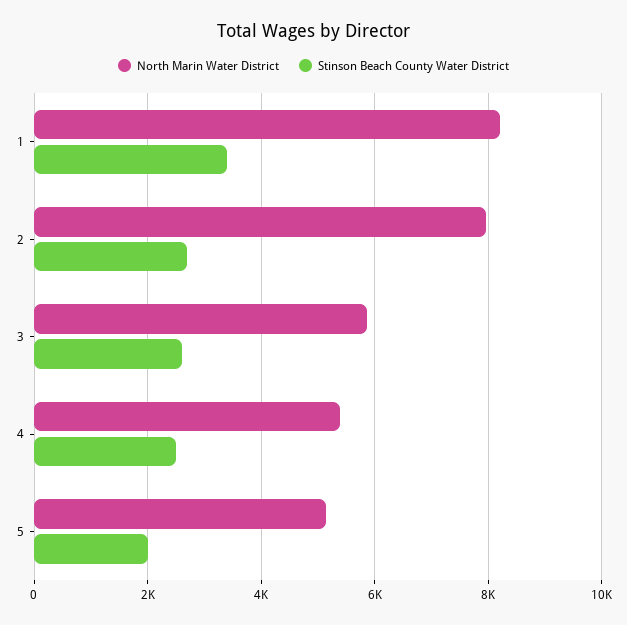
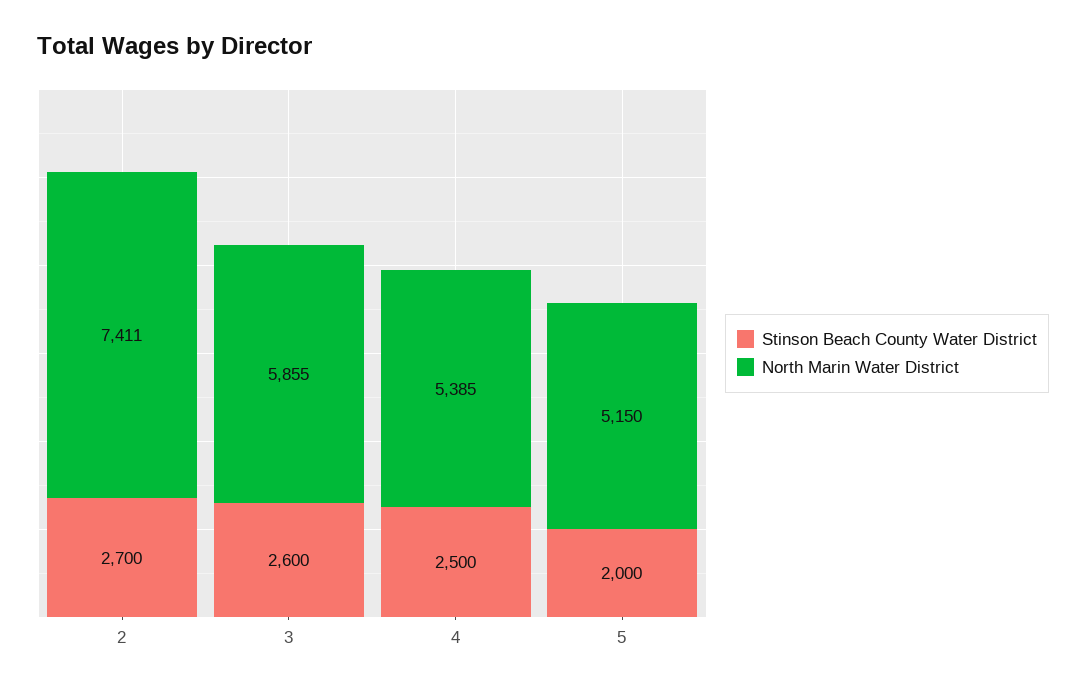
North Marin Water District, 1: 8200 -> none
Stinson Beach County Water District, 1: 3400 -> none
North Marin Water District, 2: 8000 -> 7411

